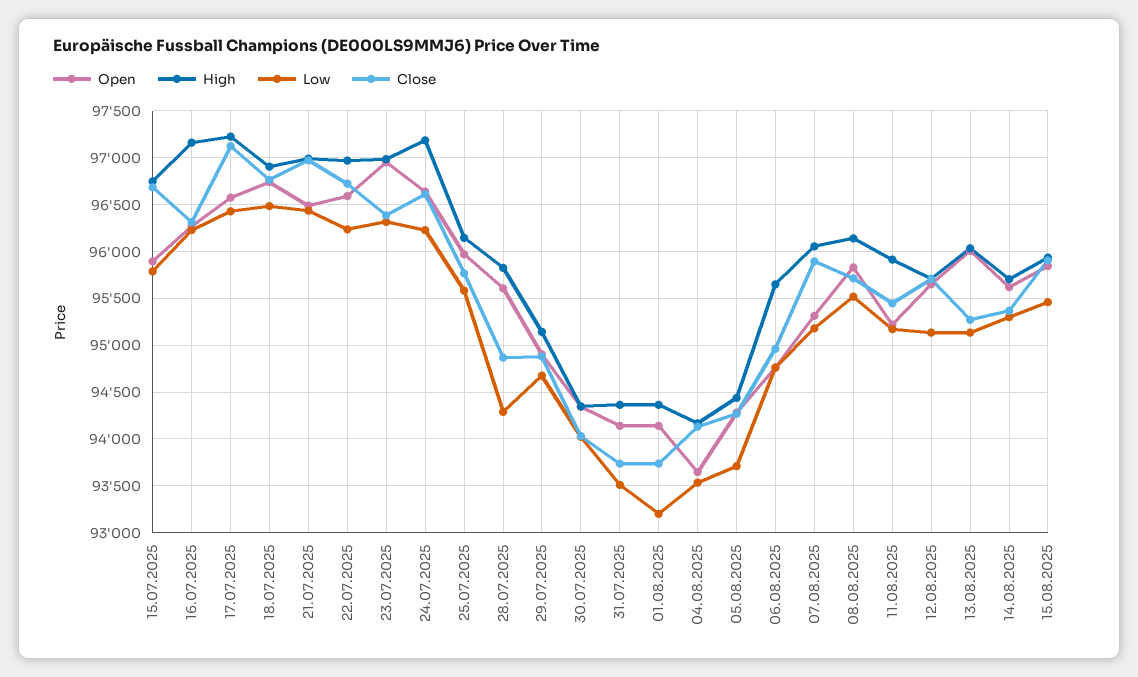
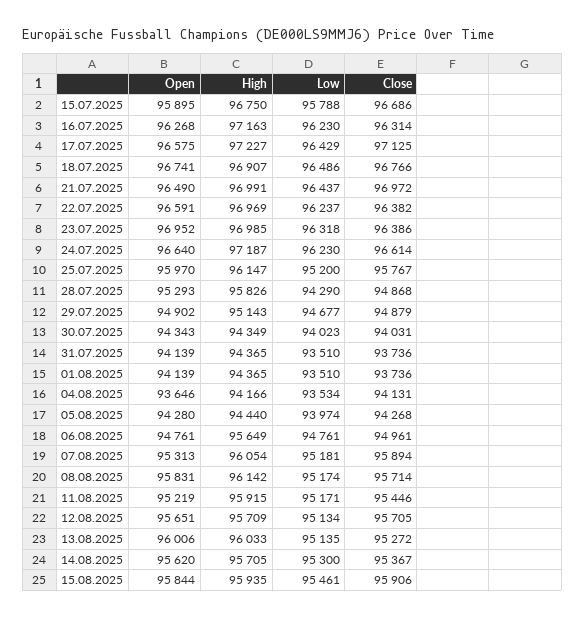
Close, 22.07.2025: 96700 -> 96382
Low, 25.07.2025: 95600 -> 95200
Open, 28.07.2025: 95600 -> 95293
Low, 01.08.2025: 93200 -> 93510
Low, 05.08.2025: 93700 -> 93974
Low, 08.08.2025: 95500 -> 95174

